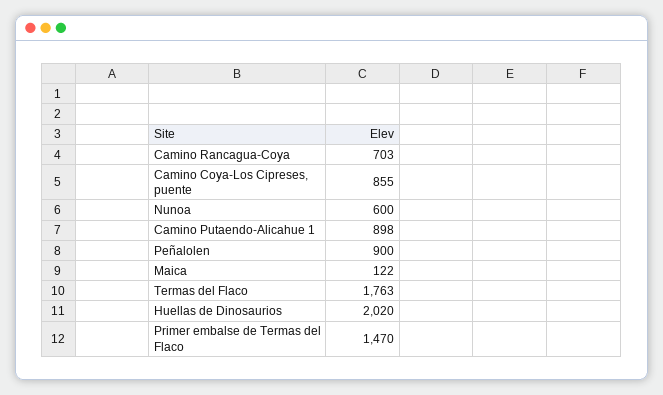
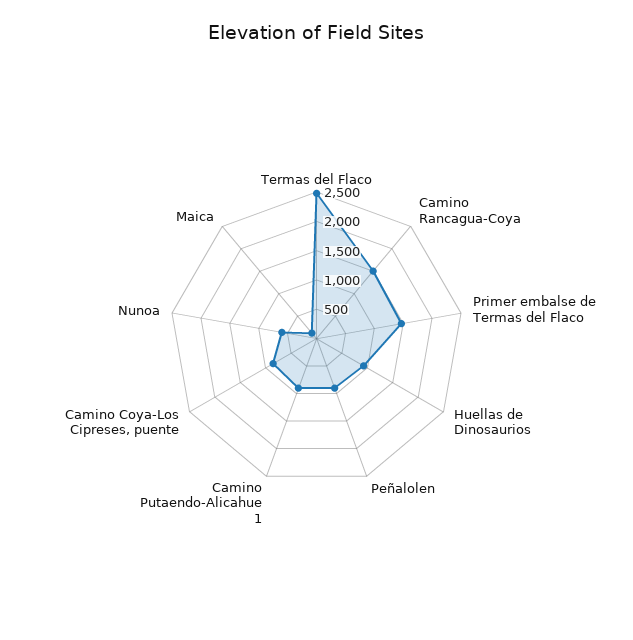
Camino Rancagua-Coya: 703 -> 1500
Termas del Flaco: 1763 -> 2500
Huellas de Dinosaurios: 2020 -> 1000

